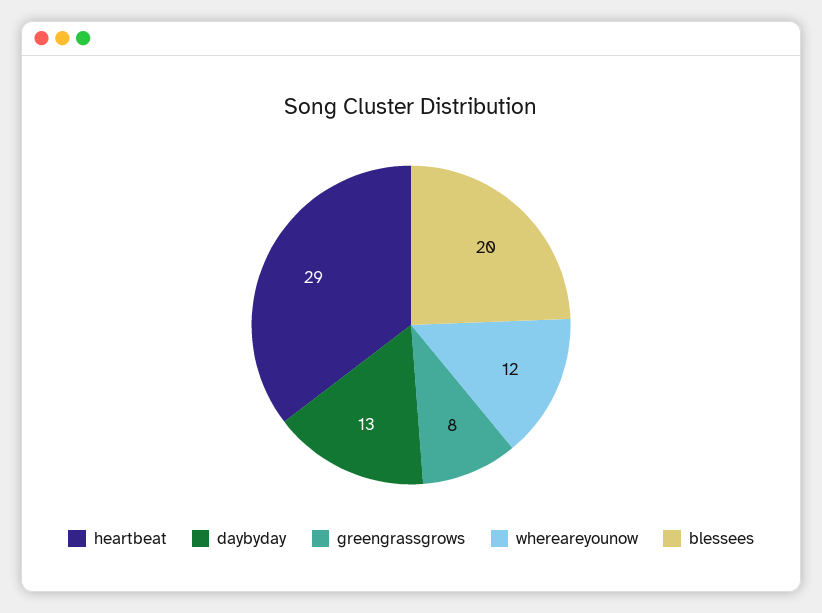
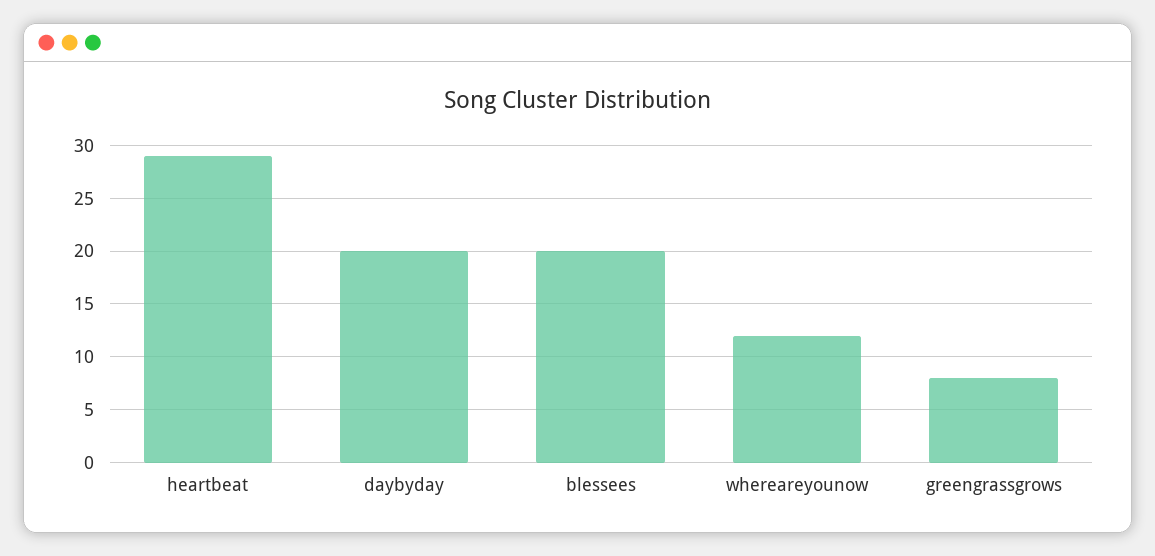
daybyday: 13 -> 20

